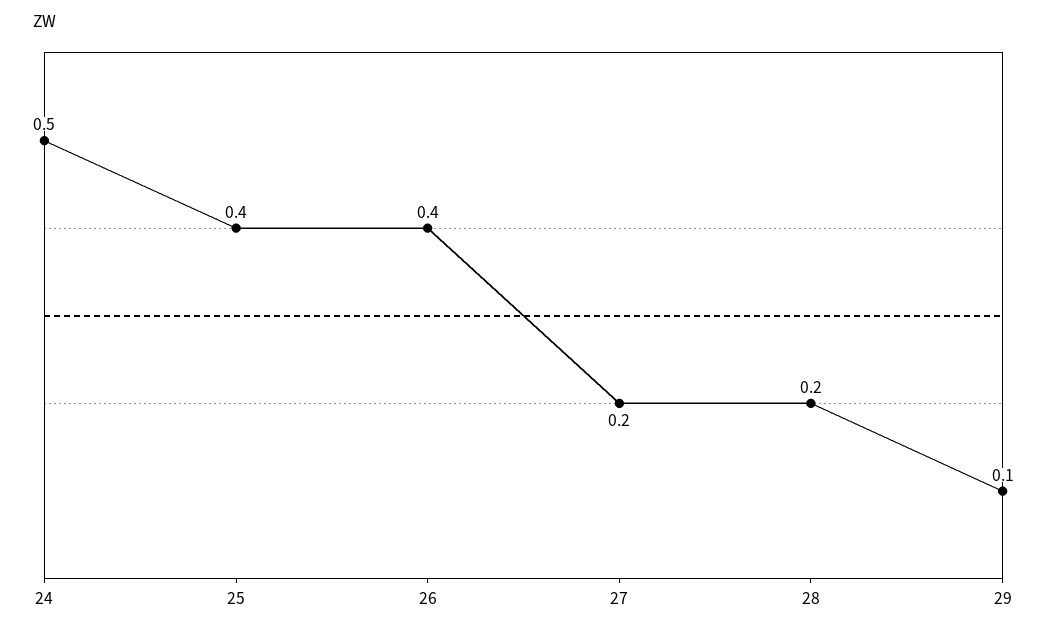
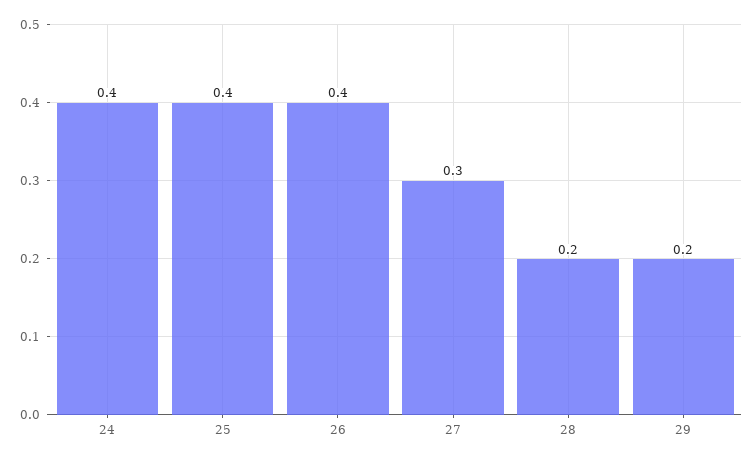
24: 0.5 -> 0.4
27: 0.2 -> 0.3
29: 0.1 -> 0.2

